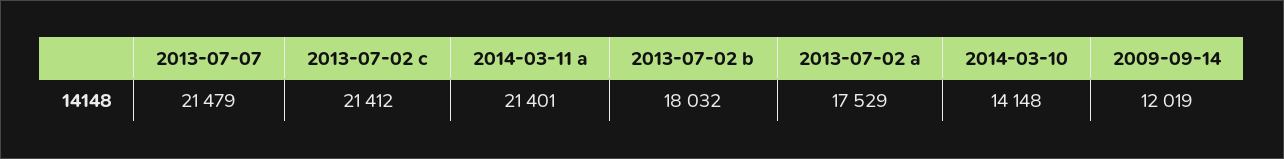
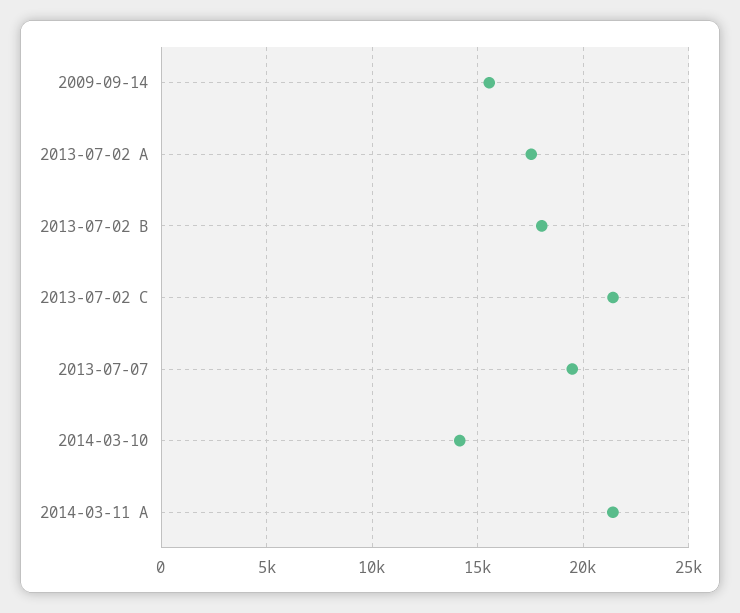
2013-07-07: 21479 -> 19500
2009-09-14: 12019 -> 15500

